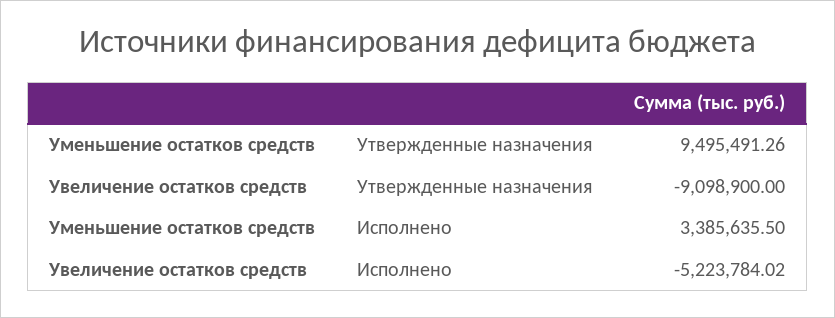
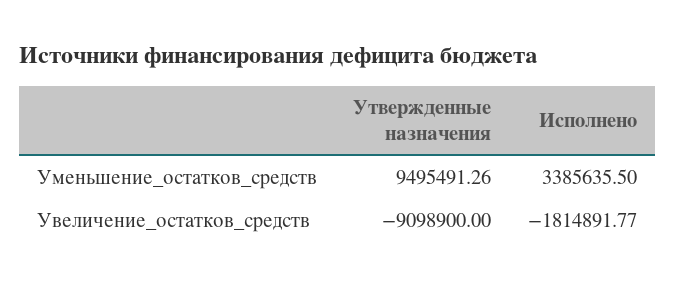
Увеличение остатков средств, Исполнено: -5223784.02 -> -1814891.77

